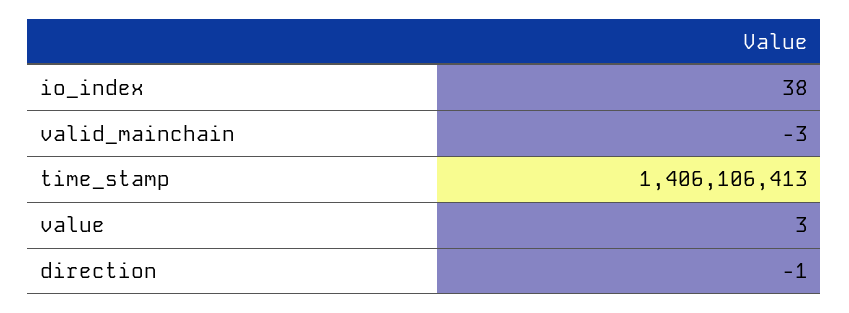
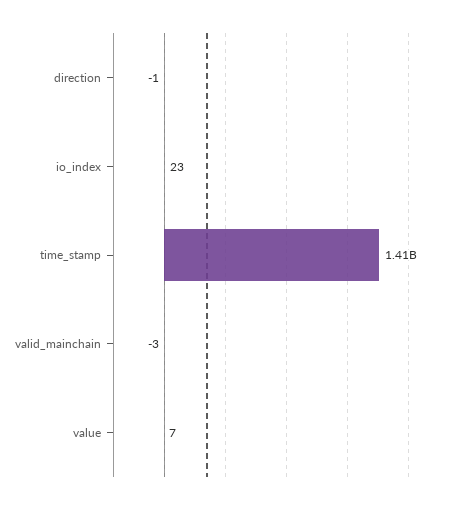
io_index: 38 -> 23
value: 3 -> 7

